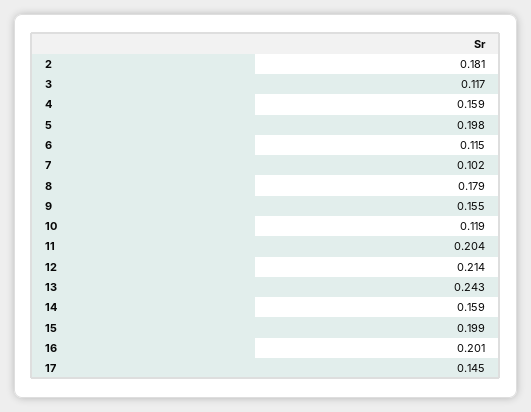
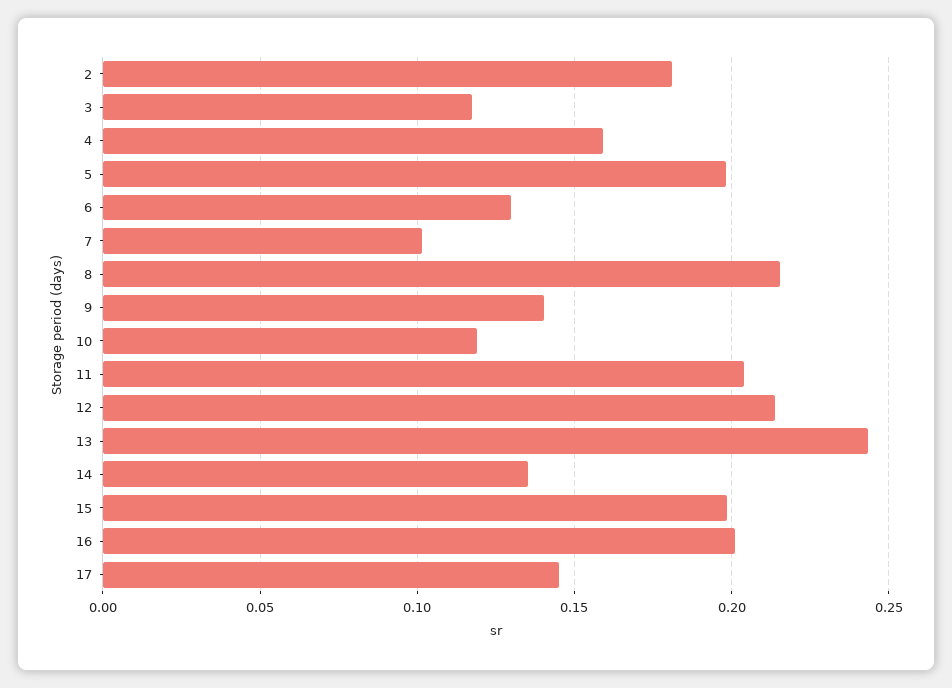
6: 0.115 -> 0.13
8: 0.179 -> 0.215
9: 0.155 -> 0.14
14: 0.159 -> 0.135

